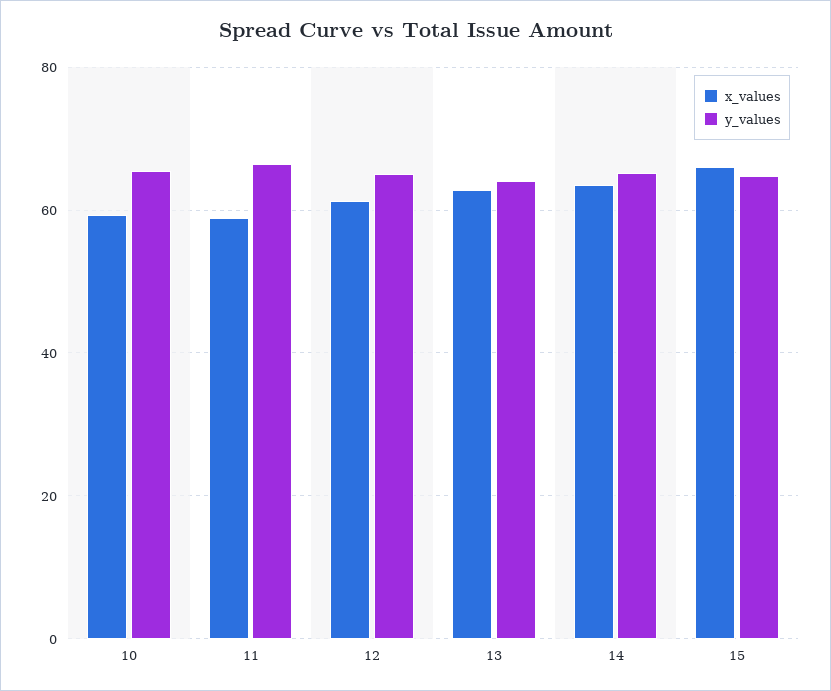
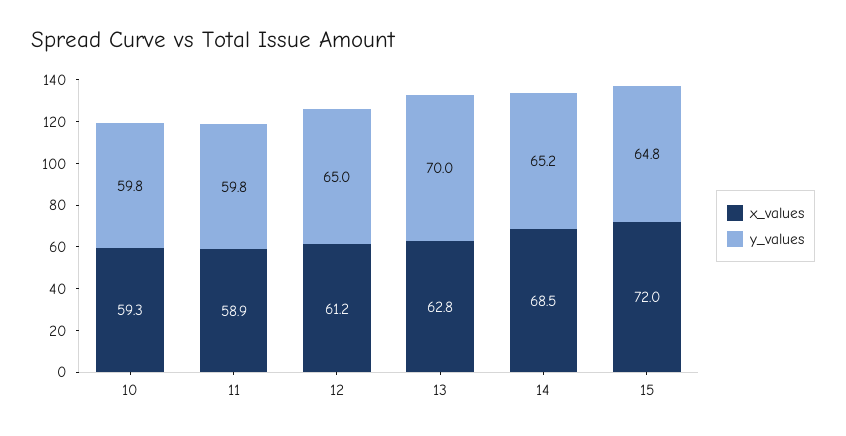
y_values, 10: 66 -> 59.8
y_values, 11: 66 -> 59.8
y_values, 13: 64 -> 70
x_values, 14: 64 -> 68.5
x_values, 15: 66 -> 72

